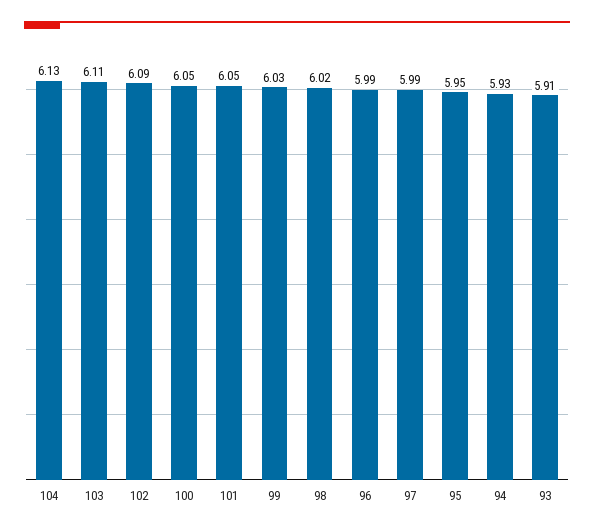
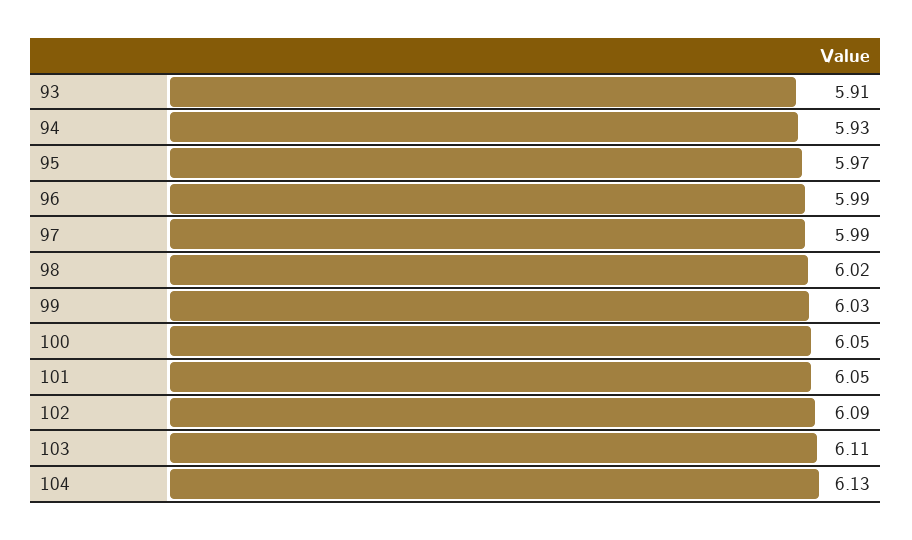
95: 5.95 -> 5.97

